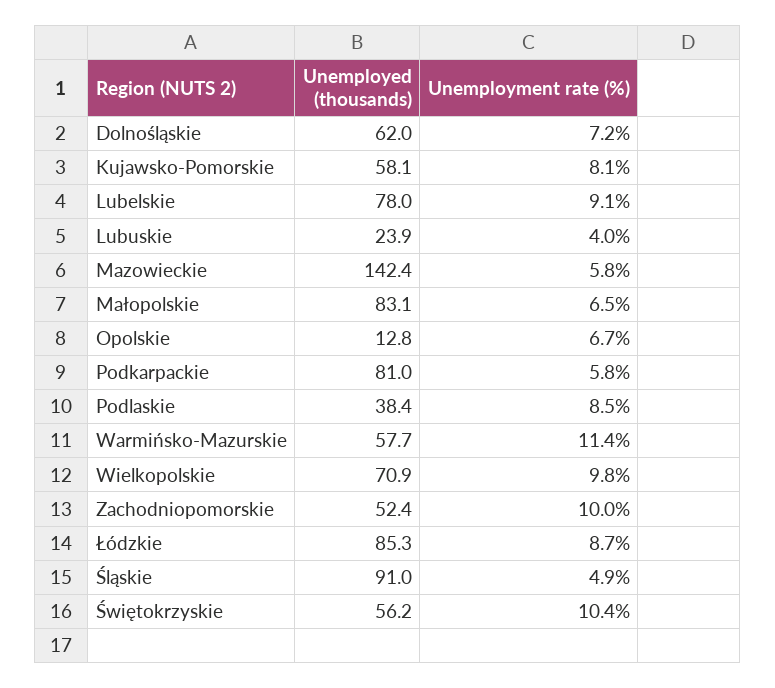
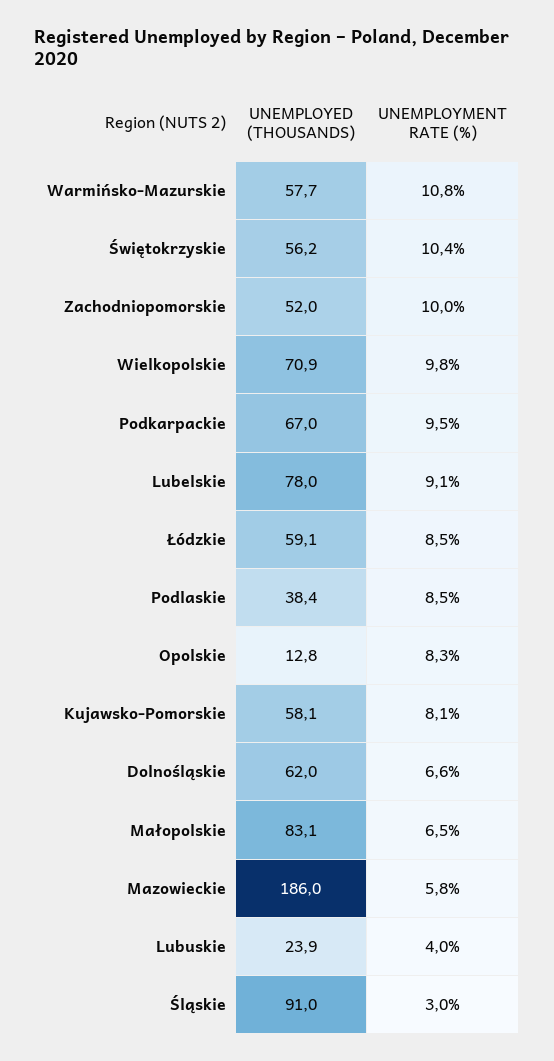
Unemployment rate (%), Dolnośląskie: 7.2 -> 6.6
Unemployed (thousands), Mazowieckie: 142.4 -> 186
Unemployment rate (%), Opolskie: 6.7 -> 8.3
Unemployed (thousands), Podkarpackie: 81 -> 67
Unemployment rate (%), Podkarpackie: 5.8 -> 9.5
Unemployment rate (%), Warmińsko-Mazurskie: 11.4 -> 10.8
Unemployed (thousands), Zachodniopomorskie: 52.4 -> 52
Unemployed (thousands), Łódzkie: 85.3 -> 59.1
Unemployment rate (%), Łódzkie: 8.7 -> 8.5
Unemployment rate (%), Śląskie: 4.9 -> 3

